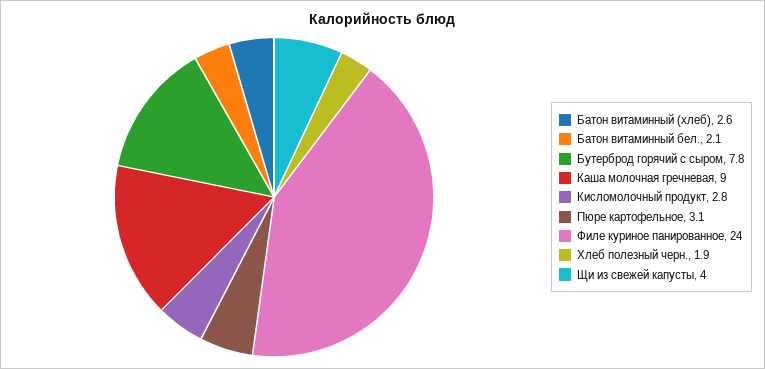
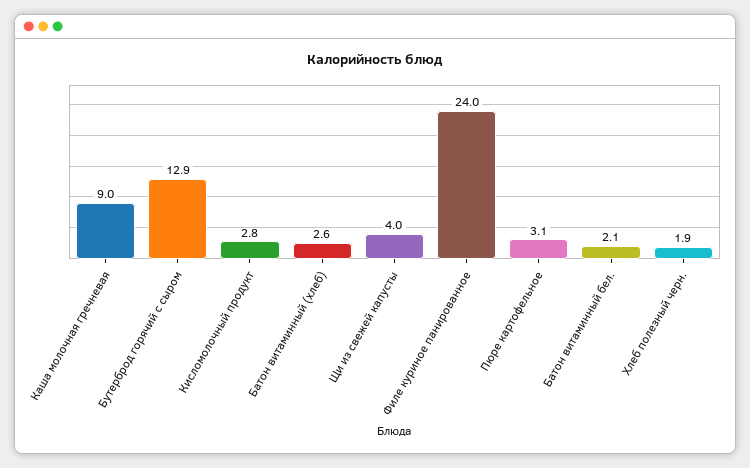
Бутерброд горячий с сыром: 7.8 -> 12.9

